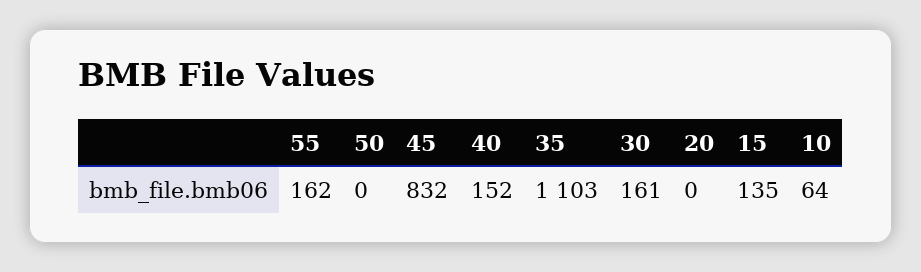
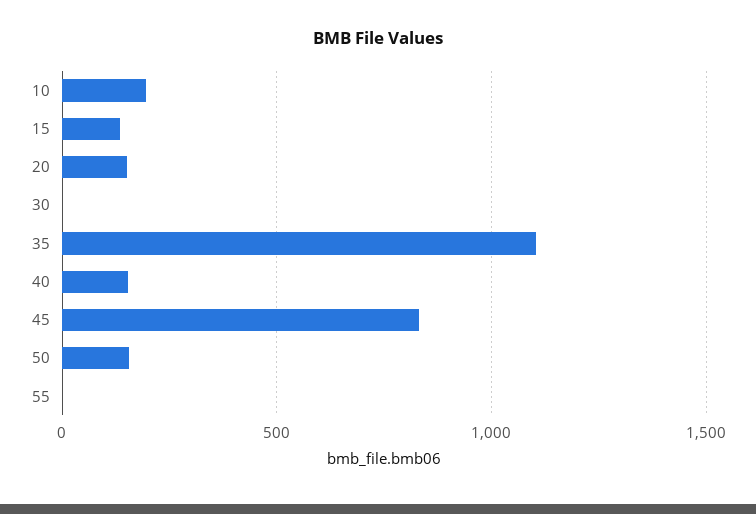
55: 162 -> 0
50: 0 -> 150
30: 161 -> 0
20: 0 -> 150
10: 64 -> 200

